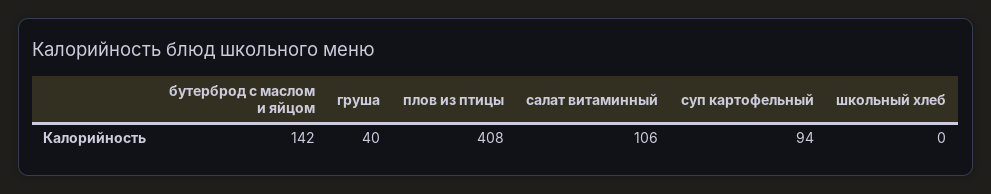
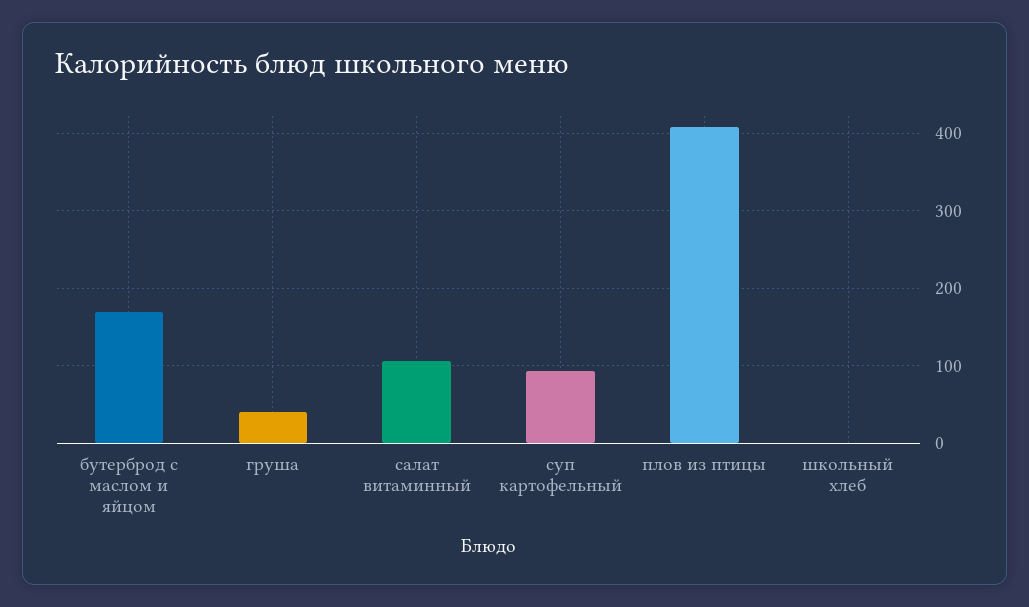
бутерброд с маслом и яйцом: 142 -> 170

